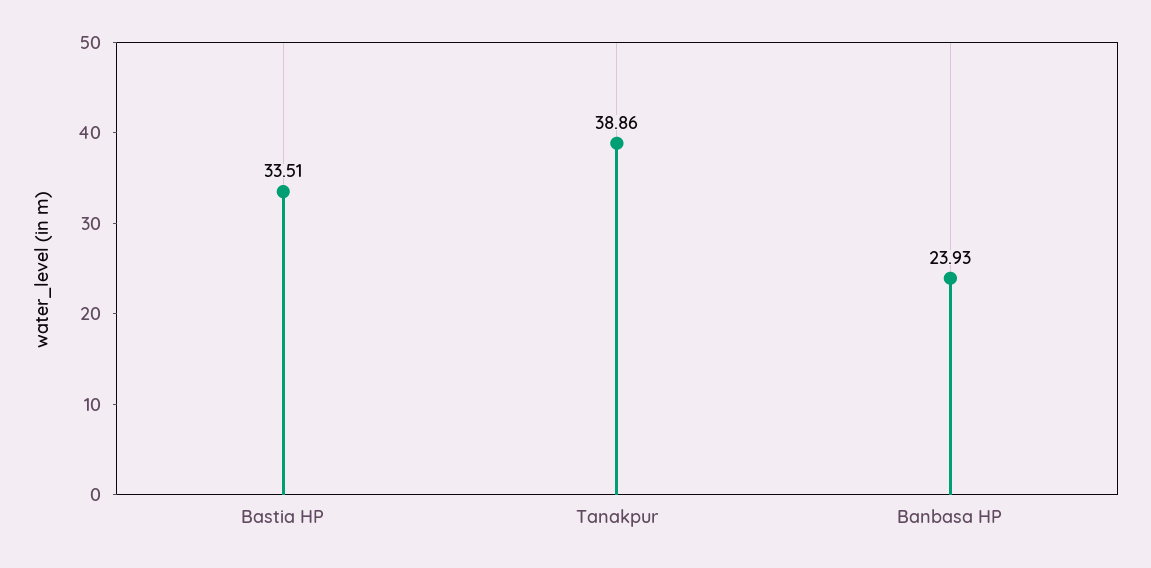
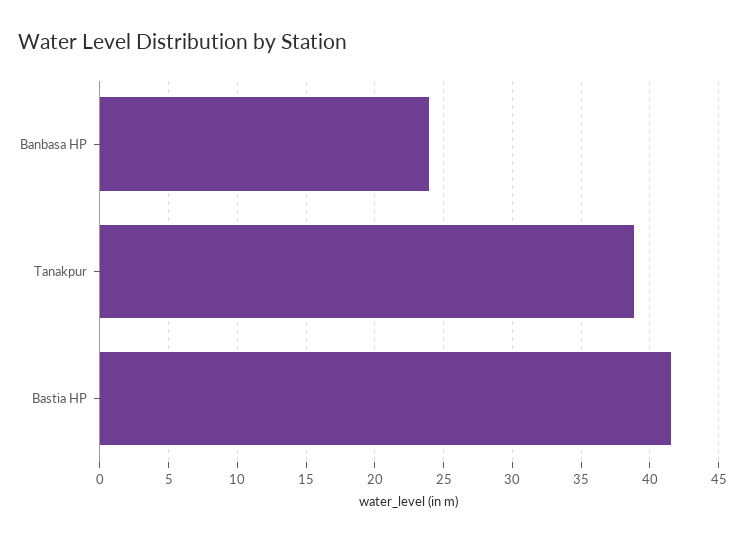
Bastia HP: 33.51 -> 41.5

